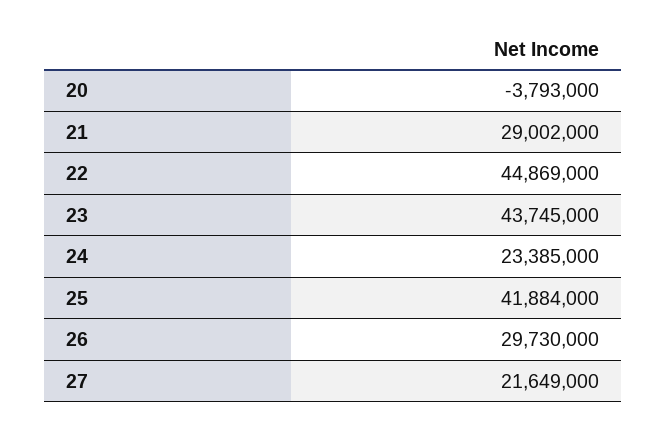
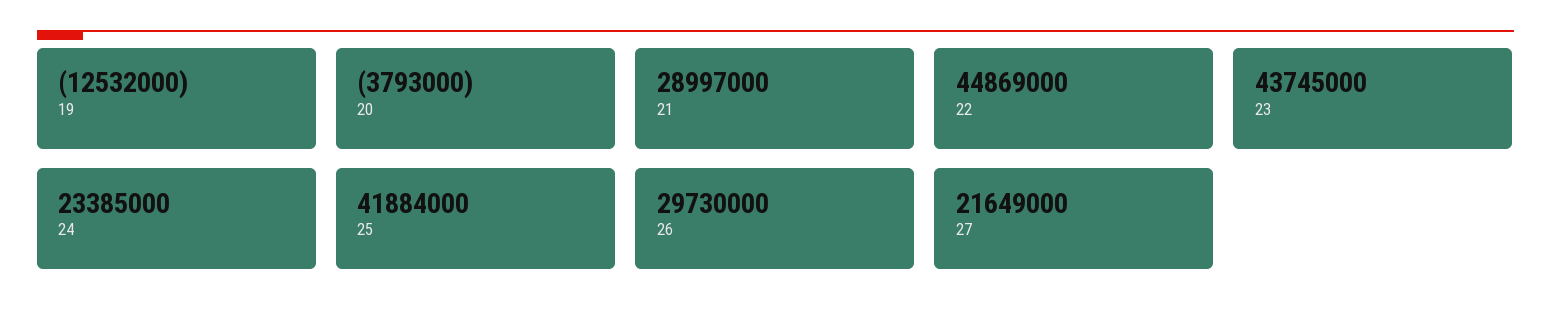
21: 29002000 -> 28997000
19: none -> -12532000

